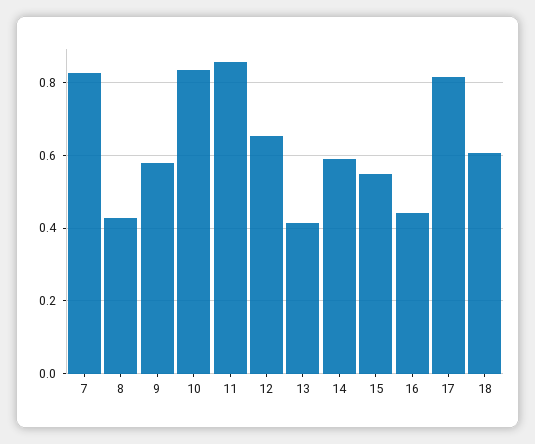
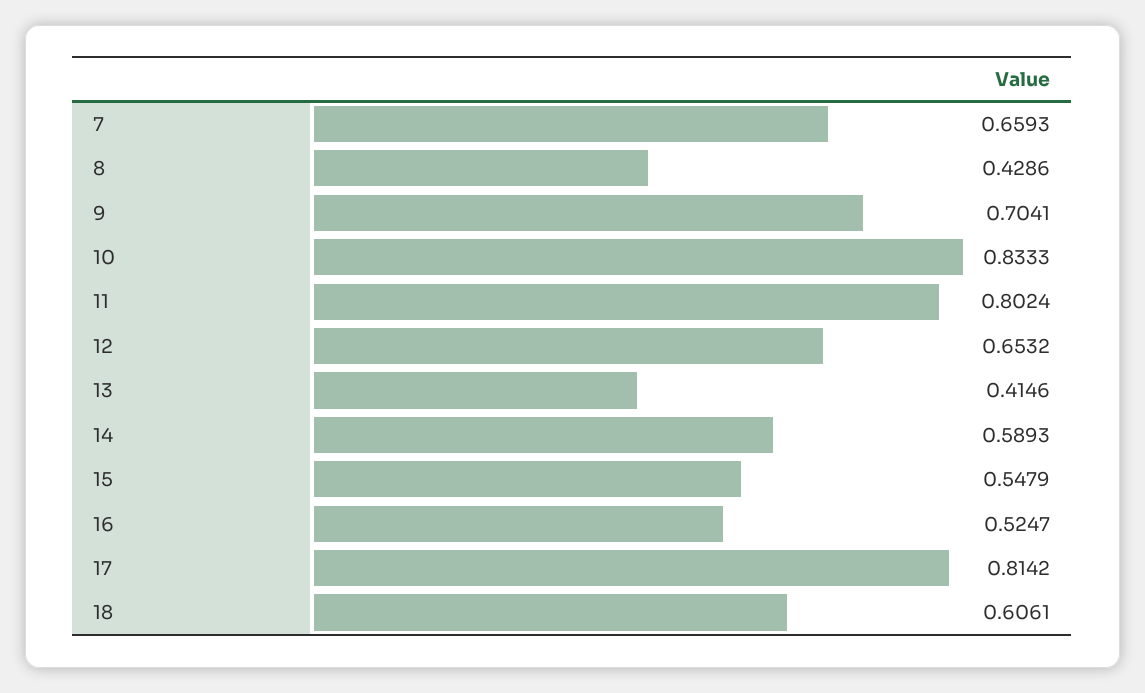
7: 0.82 -> 0.6593
9: 0.58 -> 0.7041
11: 0.86 -> 0.8024
16: 0.44 -> 0.5247

